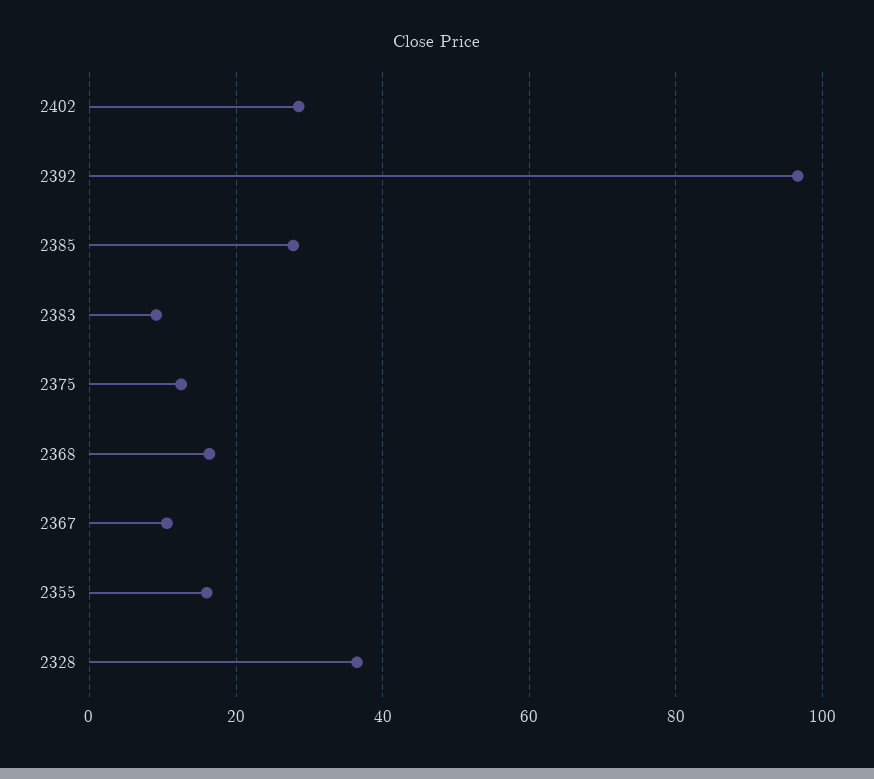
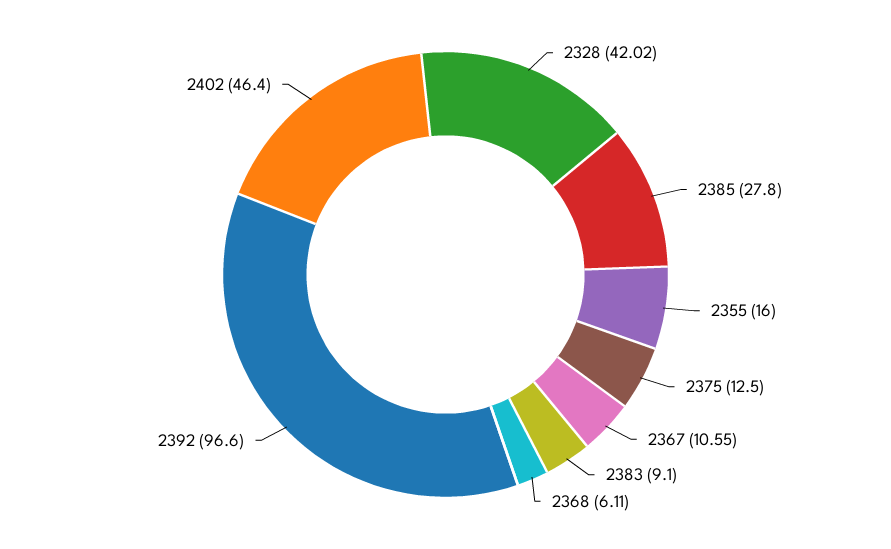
2402: 28 -> 46.4
2368: 16 -> 6.11
2328: 36 -> 42.02

